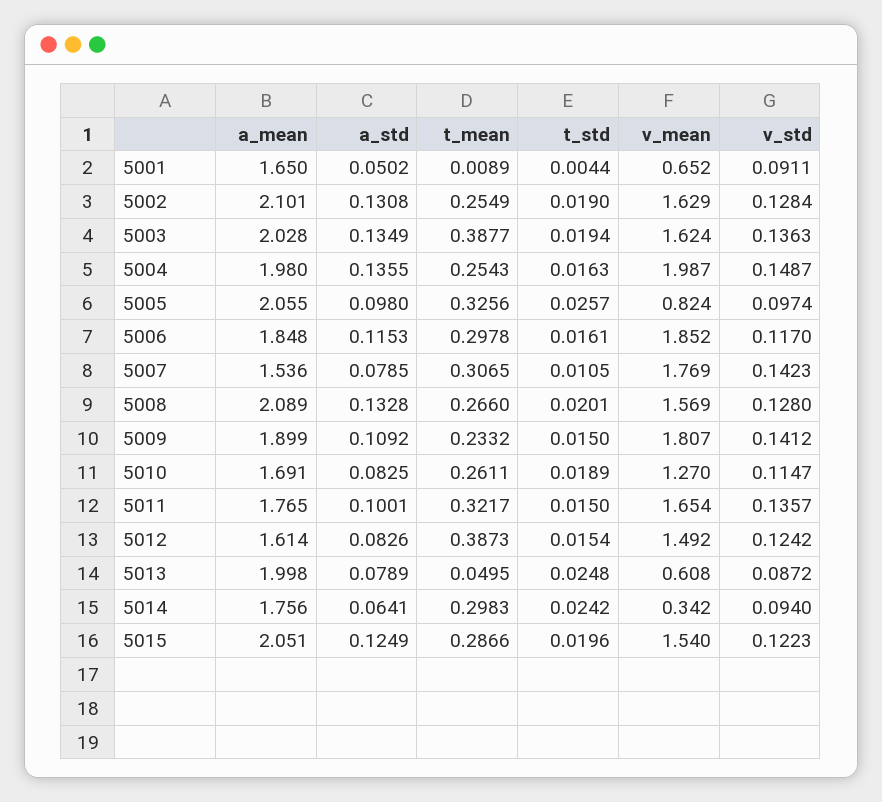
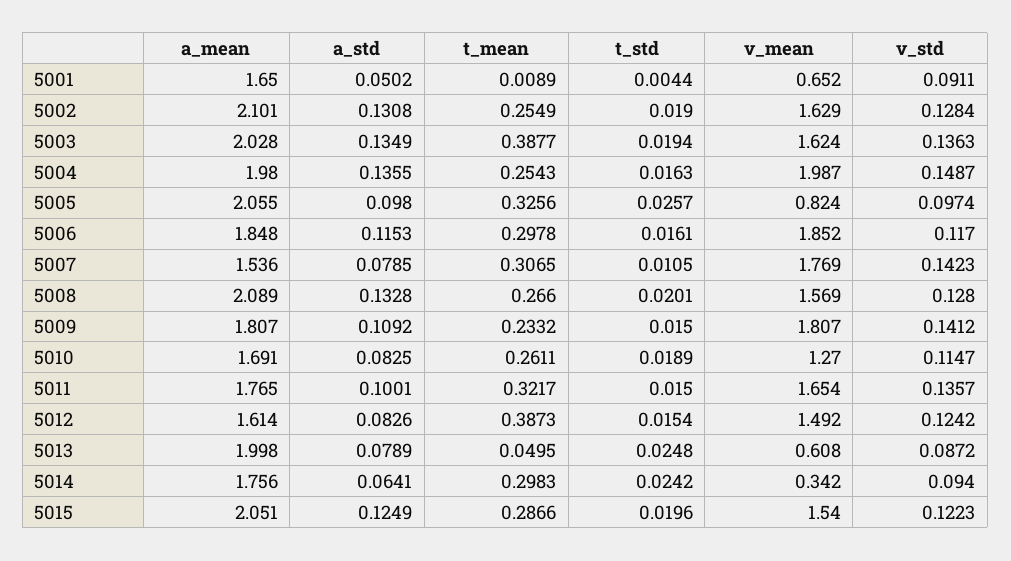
a_mean, 5009: 1.899 -> 1.807

